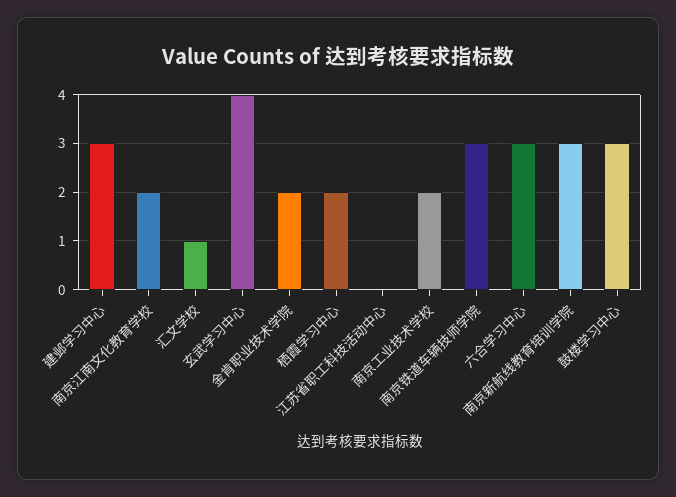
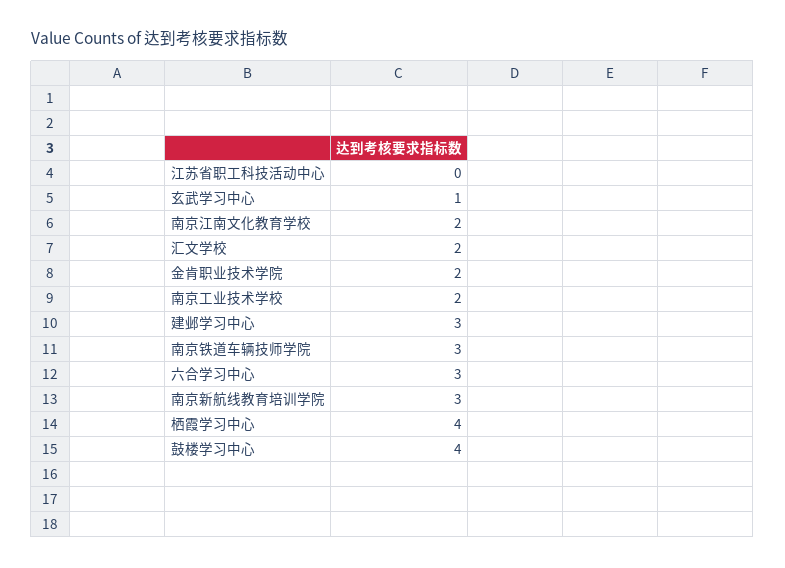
汇文学校: 1 -> 2
玄武学习中心: 4 -> 1
栖霞学习中心: 2 -> 4
鼓楼学习中心: 3 -> 4

